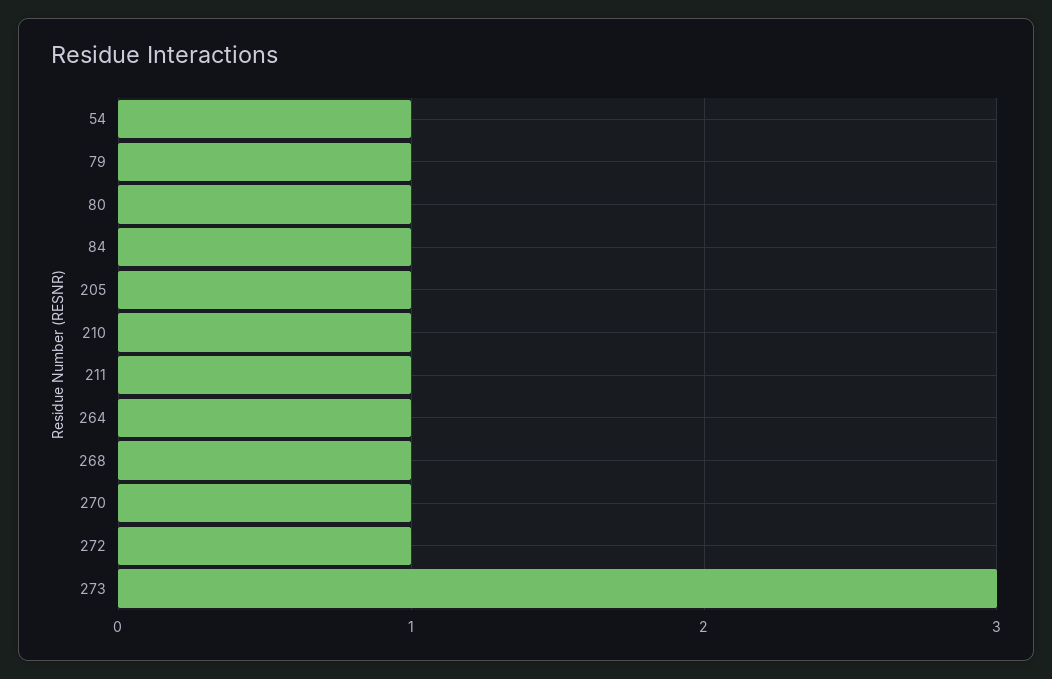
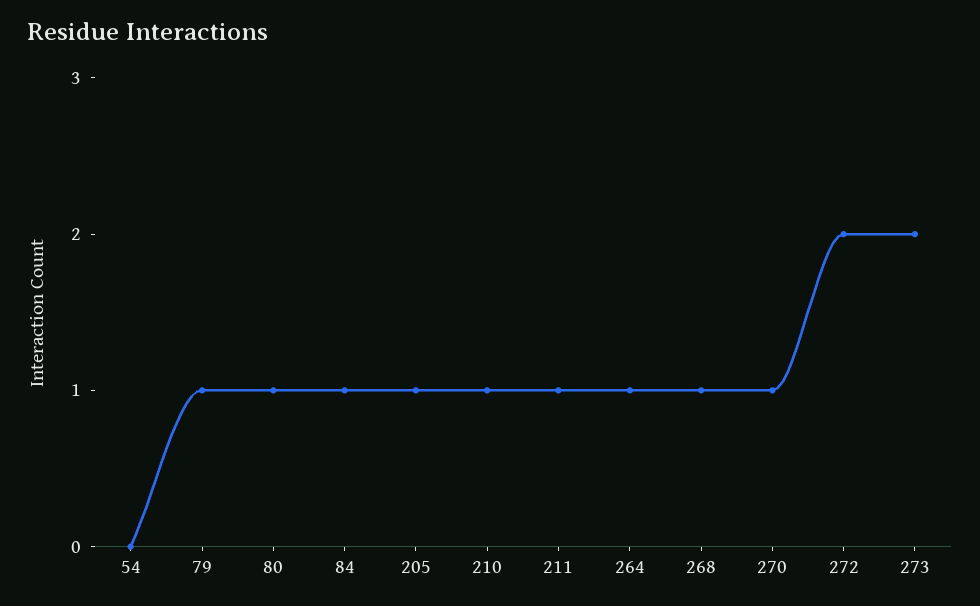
54: 1 -> 0
272: 1 -> 2
273: 3 -> 2

